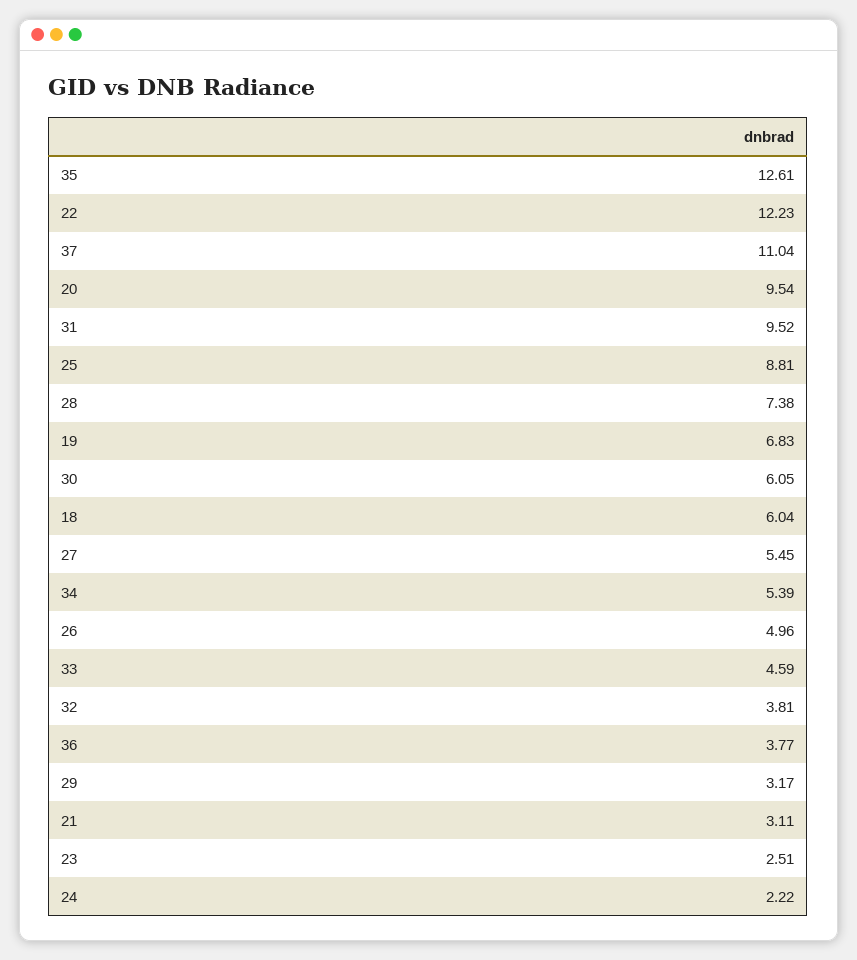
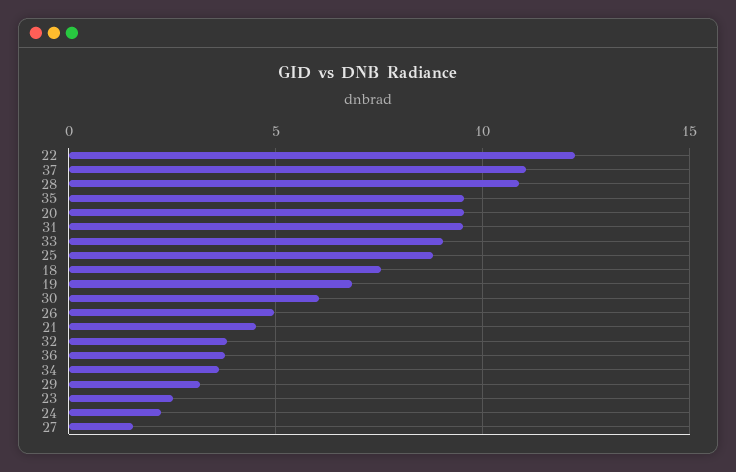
35: 12.61 -> 9.5
28: 7.38 -> 11
18: 6.04 -> 7.5
27: 5.45 -> 1.5
34: 5.39 -> 3.5
33: 4.59 -> 9
21: 3.11 -> 4.5

